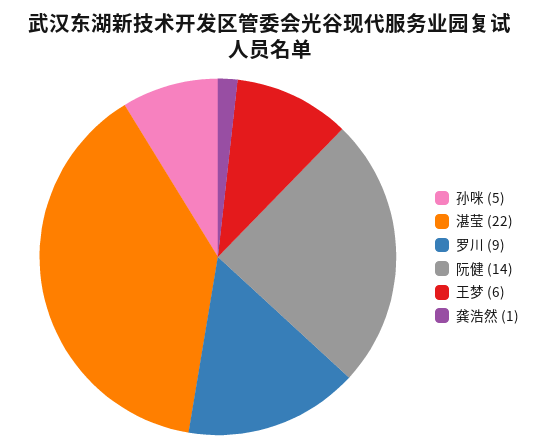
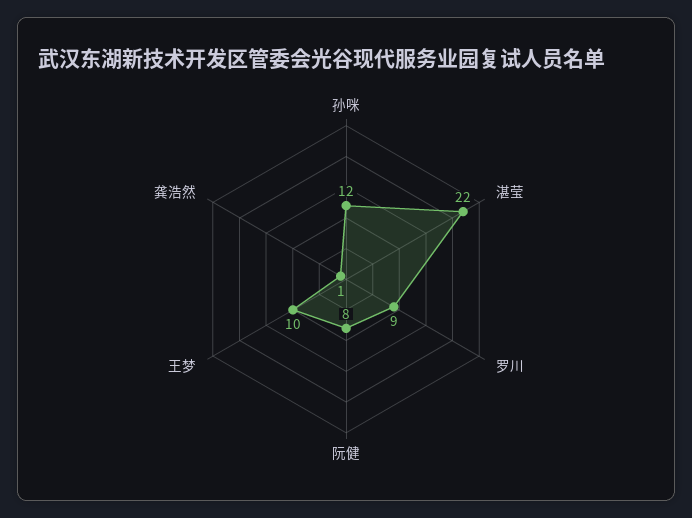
孙咪: 5 -> 12
阮健: 14 -> 8
王梦: 6 -> 10

